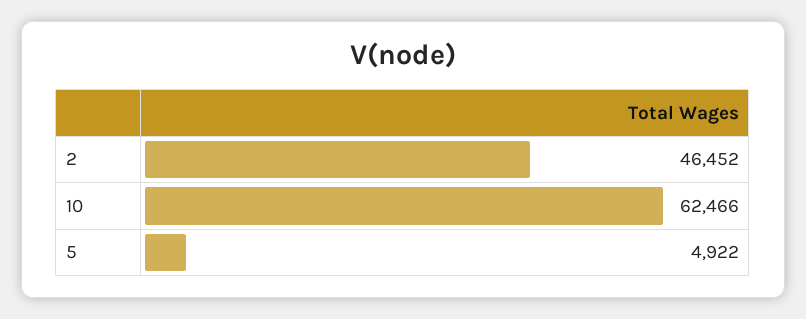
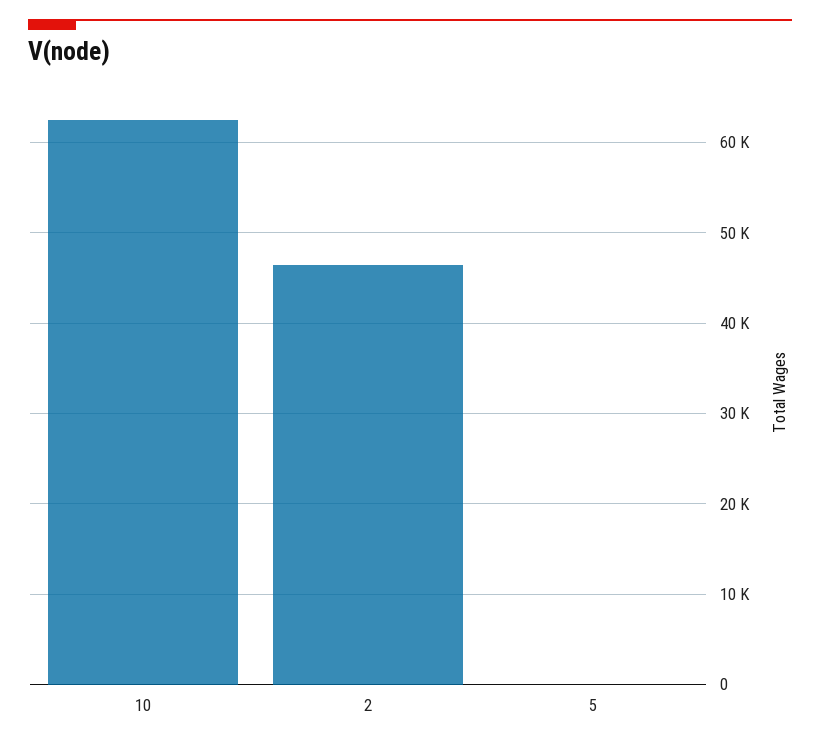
5: 4922 -> 0

